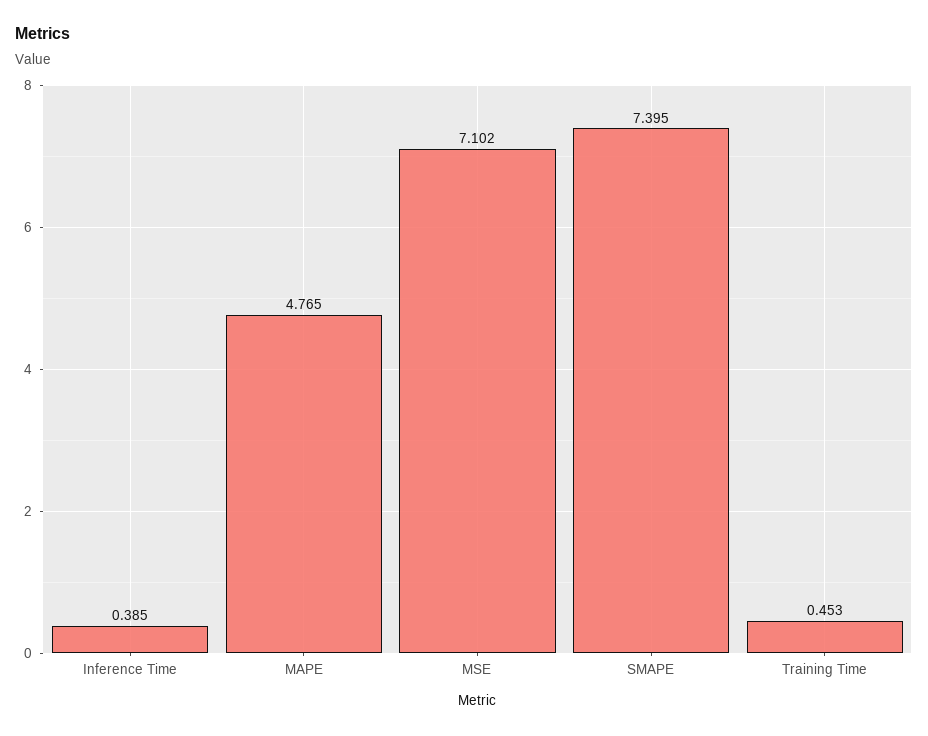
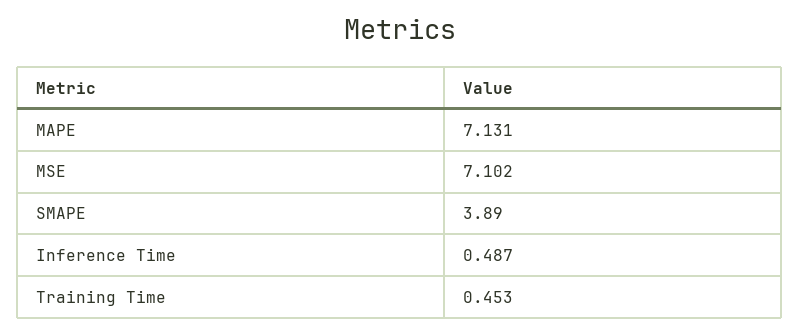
Inference Time: 0.385 -> 0.487
MAPE: 4.765 -> 7.131
SMAPE: 7.395 -> 3.89

